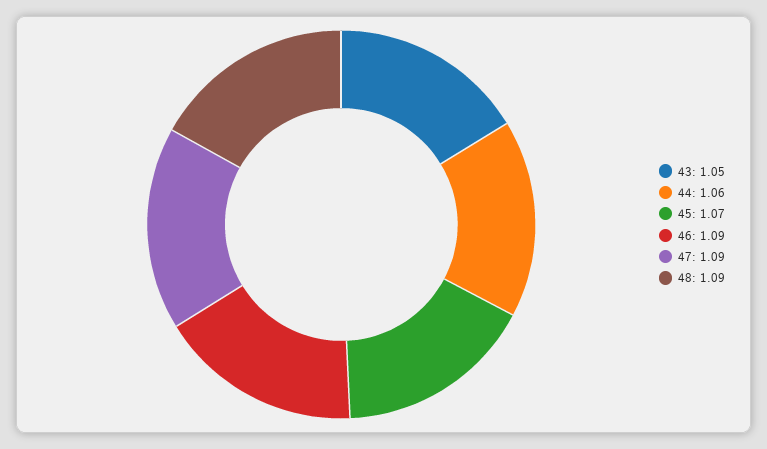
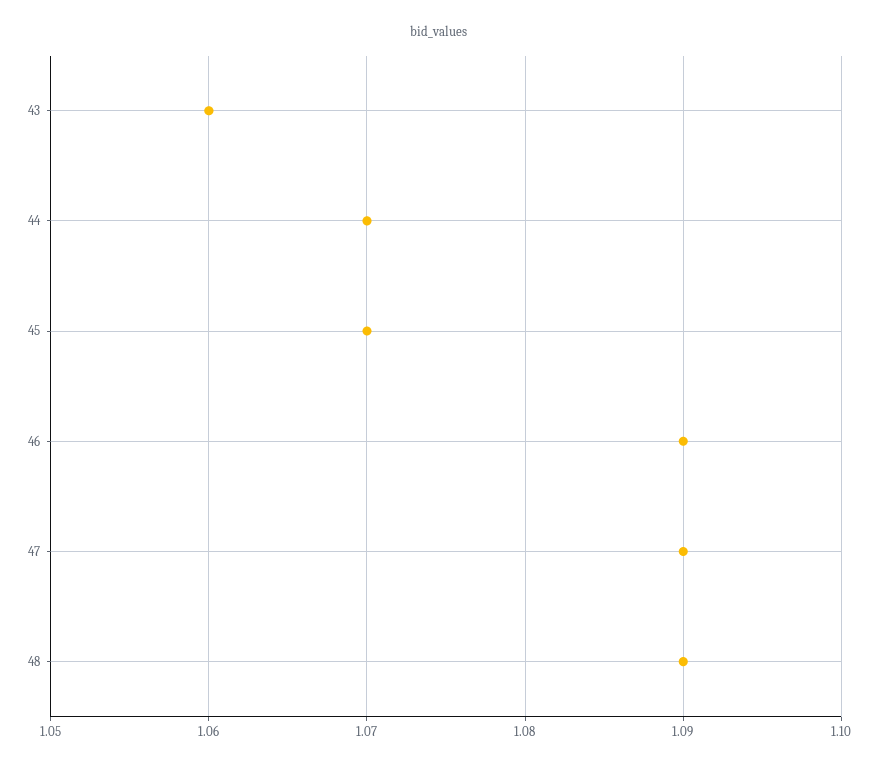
43: 1.05 -> 1.06
44: 1.06 -> 1.07

